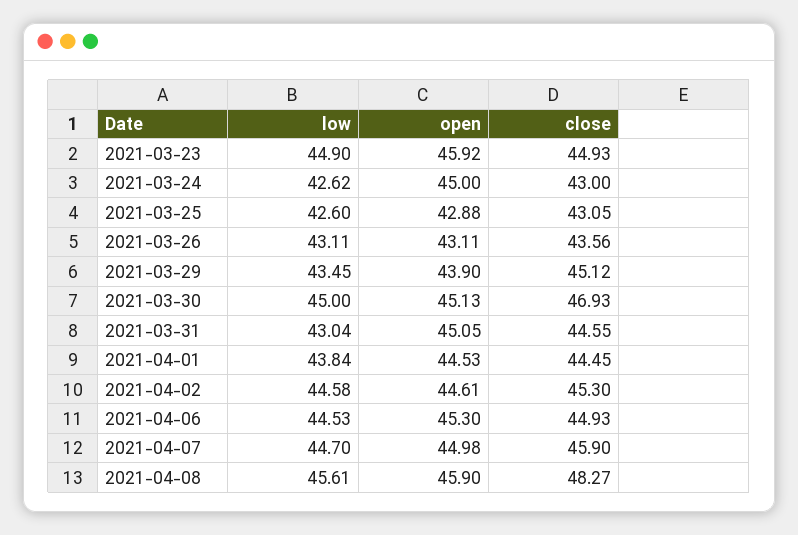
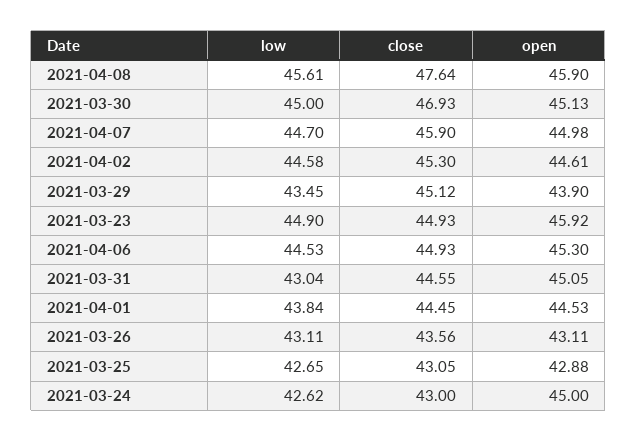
low, 2021-03-25: 42.6 -> 42.65
close, 2021-04-08: 48.27 -> 47.64

